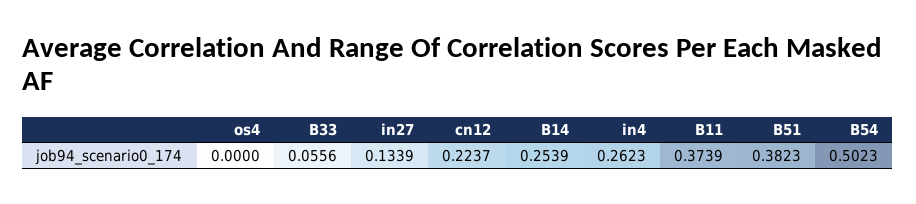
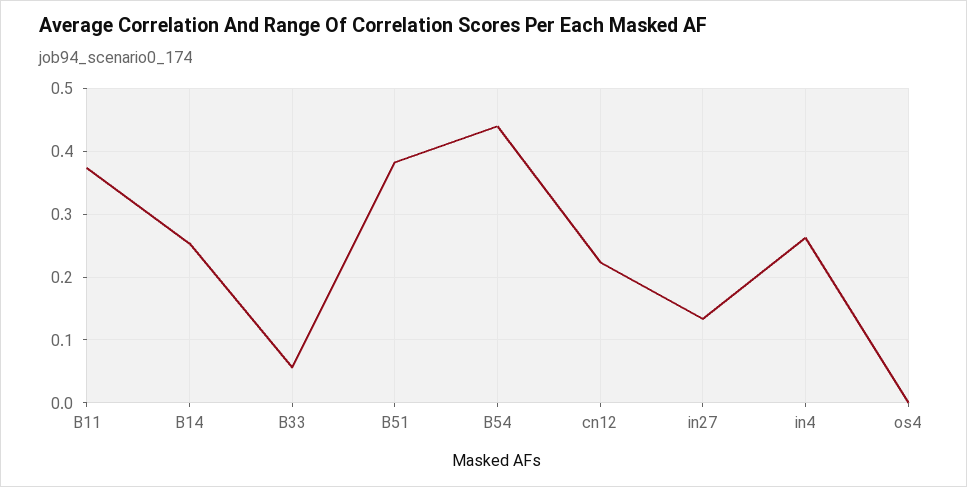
B54: 0.5023 -> 0.44

